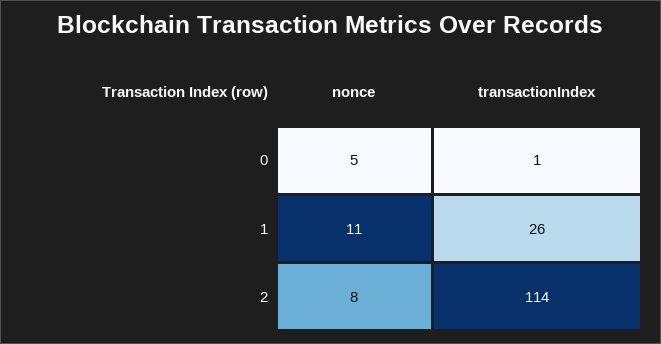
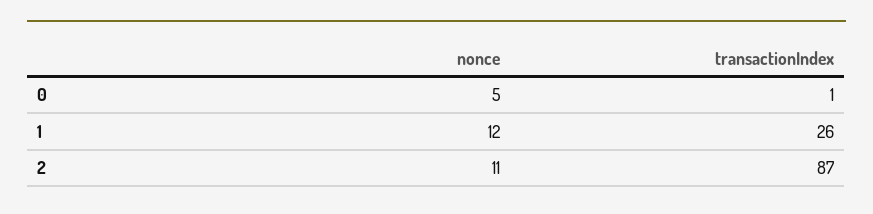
nonce, 1: 11 -> 12
nonce, 2: 8 -> 11
transactionIndex, 2: 114 -> 87

